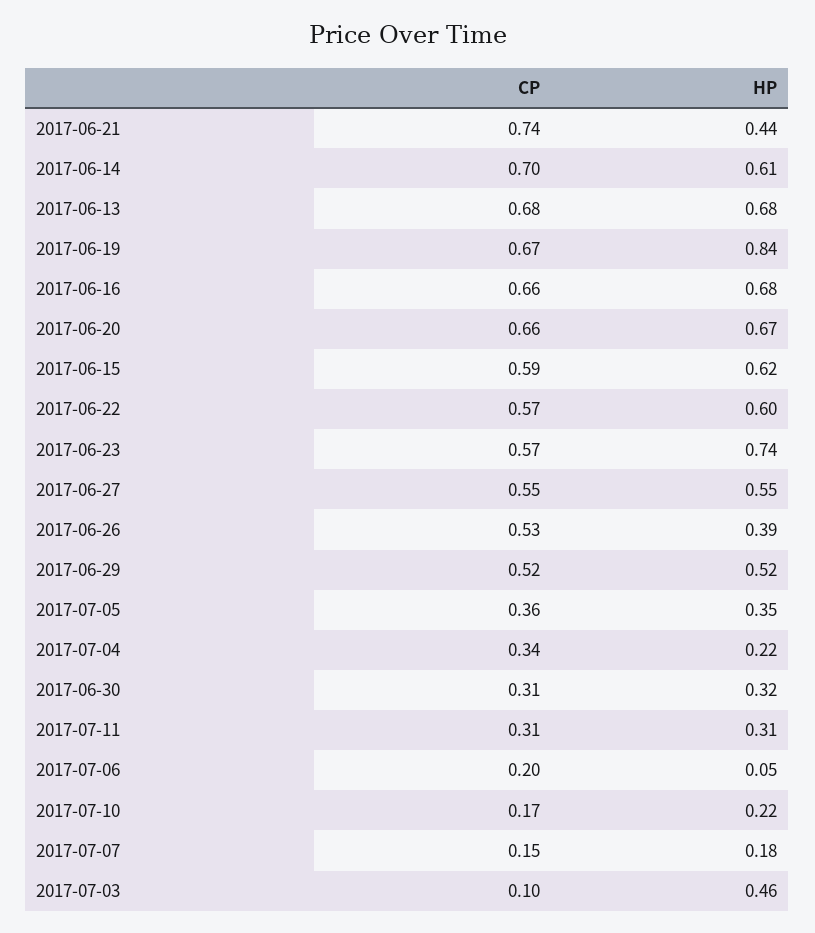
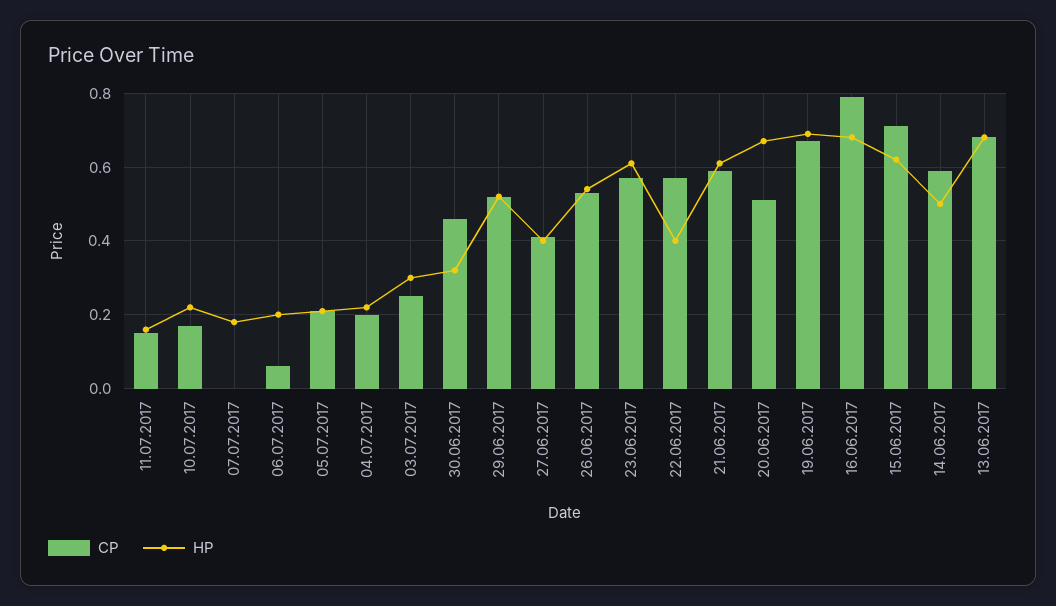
CP, 2017-06-21: 0.74 -> 0.6
HP, 2017-06-21: 0.44 -> 0.6
CP, 2017-06-14: 0.7 -> 0.6
HP, 2017-06-14: 0.61 -> 0.5
HP, 2017-06-19: 0.84 -> 0.7
CP, 2017-06-16: 0.66 -> 0.8
CP, 2017-06-20: 0.66 -> 0.5
CP, 2017-06-15: 0.59 -> 0.7
HP, 2017-06-22: 0.6 -> 0.4
HP, 2017-06-23: 0.74 -> 0.6
CP, 2017-06-27: 0.55 -> 0.4
HP, 2017-06-27: 0.55 -> 0.4
HP, 2017-06-26: 0.39 -> 0.55
CP, 2017-07-05: 0.36 -> 0.2
HP, 2017-07-05: 0.35 -> 0.2
CP, 2017-07-04: 0.34 -> 0.2
CP, 2017-06-30: 0.31 -> 0.45
CP, 2017-07-11: 0.31 -> 0.15
HP, 2017-07-11: 0.31 -> 0.15
CP, 2017-07-06: 0.2 -> 0.05
HP, 2017-07-06: 0.05 -> 0.2
CP, 2017-07-07: 0.15 -> 0
CP, 2017-07-03: 0.1 -> 0.25
HP, 2017-07-03: 0.46 -> 0.3

